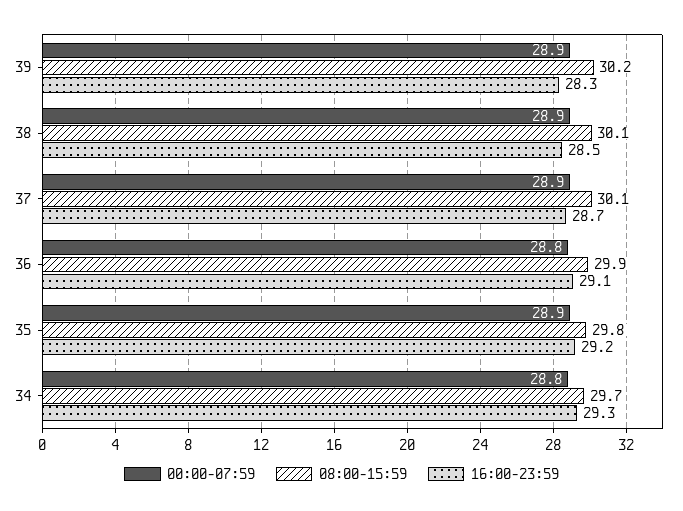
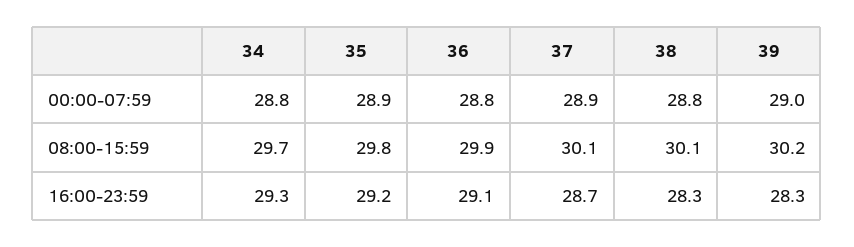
00:00-07:59, 39: 28.9 -> 29
00:00-07:59, 38: 28.9 -> 28.8
16:00-23:59, 38: 28.5 -> 28.3

